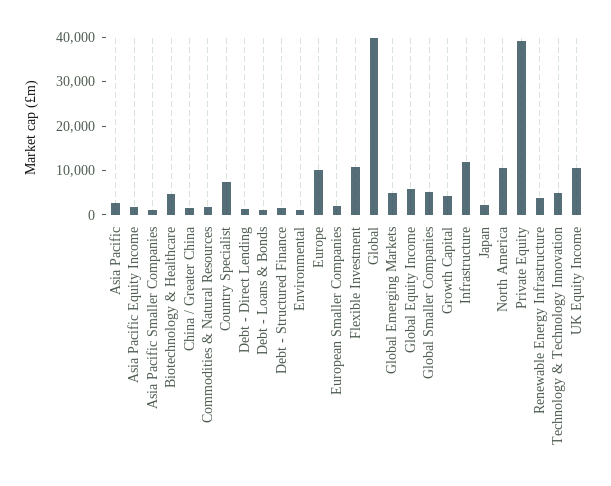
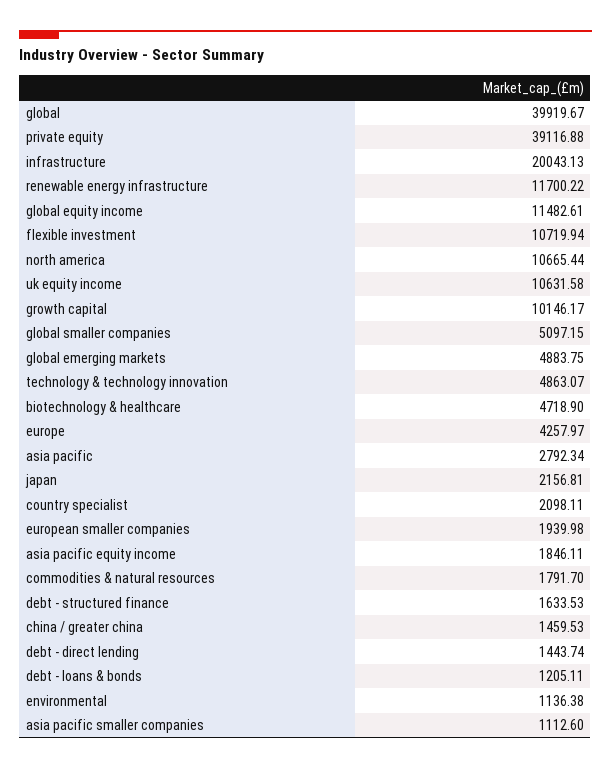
Country Specialist: 8000 -> 2098.11
Europe: 10000 -> 4257.97
Global Equity Income: 6000 -> 11482.61
Growth Capital: 4000 -> 10146.17
Infrastructure: 12000 -> 20043.13
Renewable Energy Infrastructure: 4000 -> 11700.22

